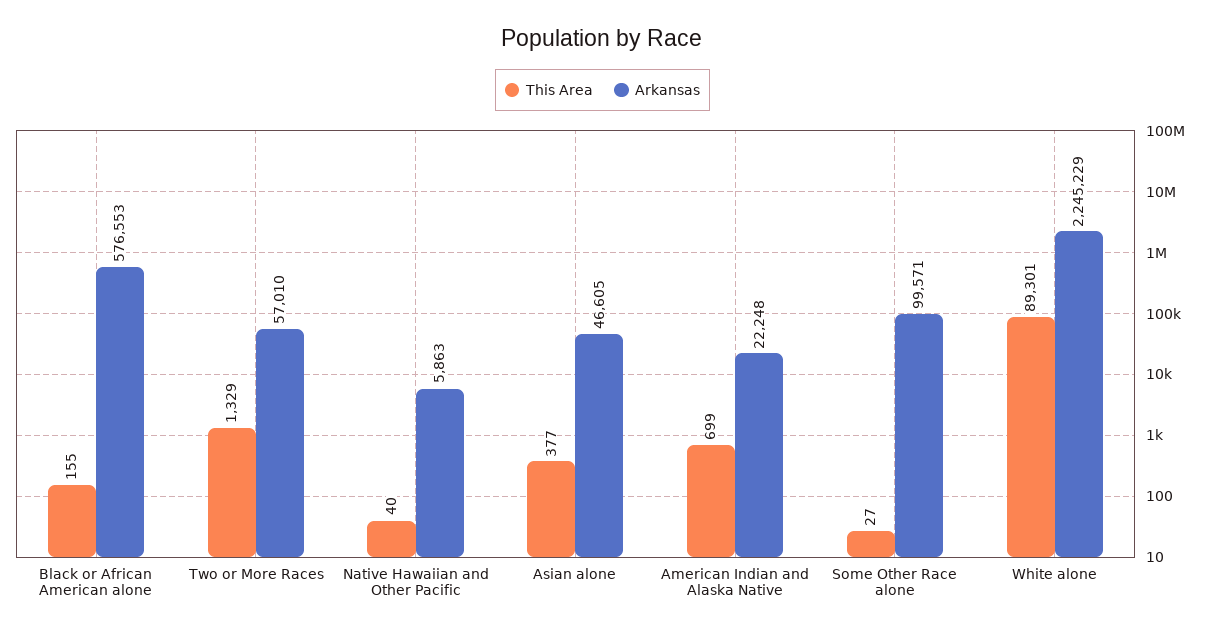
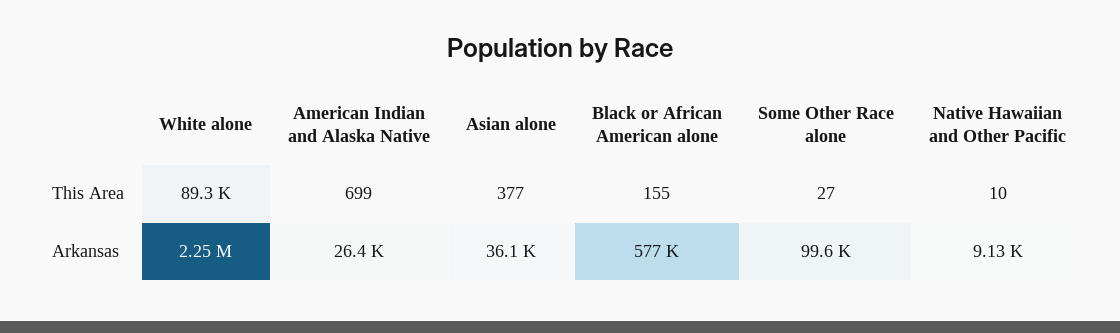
This Area, Two or More Races: 1329 -> none
Arkansas, Two or More Races: 57010 -> none
This Area, Native Hawaiian and Other Pacific: 40 -> 10
Arkansas, Native Hawaiian and Other Pacific: 5863 -> 9130
Arkansas, Asian alone: 46605 -> 36100
Arkansas, American Indian and Alaska Native: 22248 -> 26400

